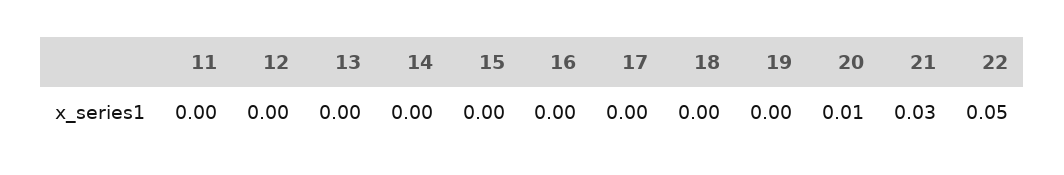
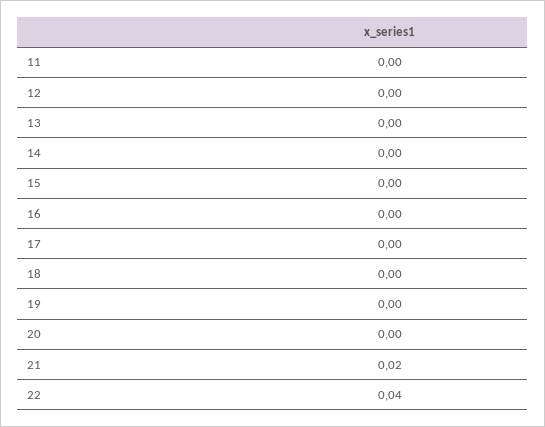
20: 0.01 -> 0
21: 0.03 -> 0.02
22: 0.05 -> 0.04

